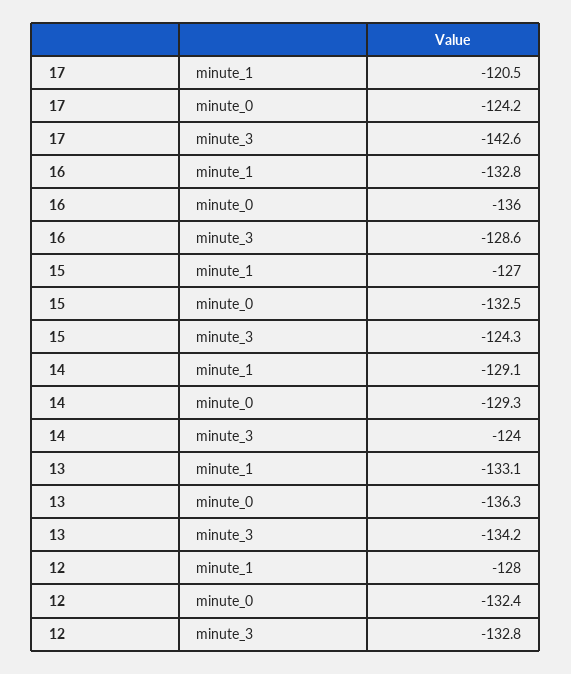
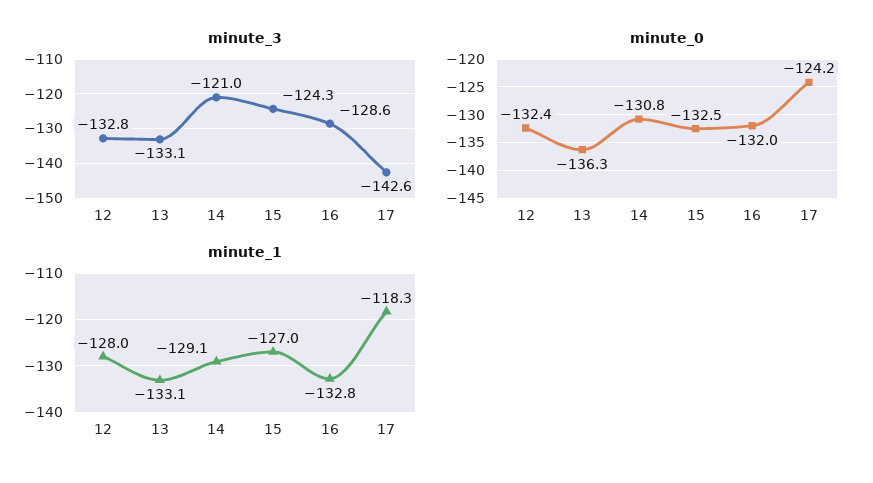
minute_1, 17: -120.5 -> -118.3
minute_0, 16: -136 -> -132
minute_0, 14: -129.3 -> -130.8
minute_3, 14: -124 -> -121
minute_3, 13: -134.2 -> -133.1

